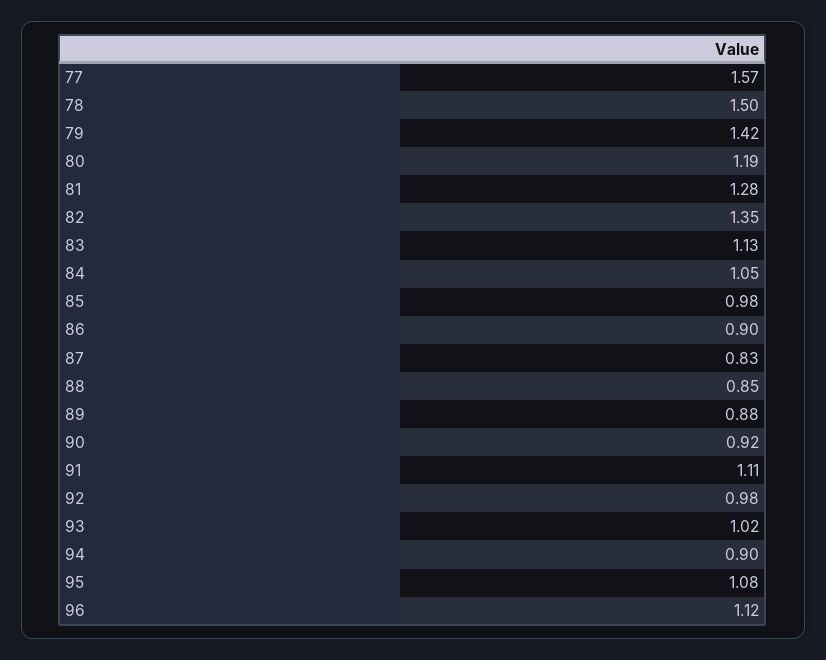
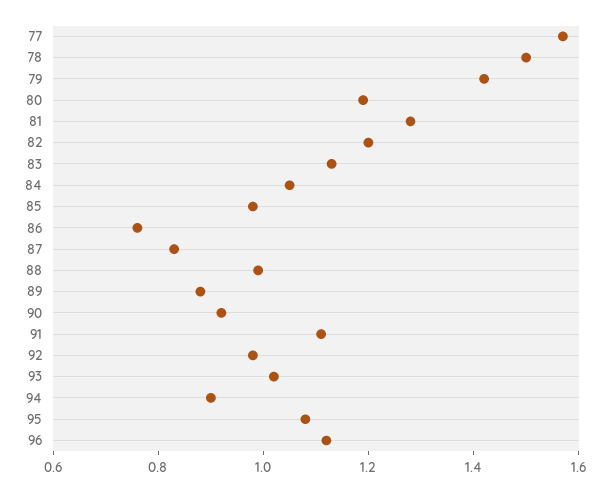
82: 1.35 -> 1.2
86: 0.9 -> 0.75
88: 0.85 -> 1

